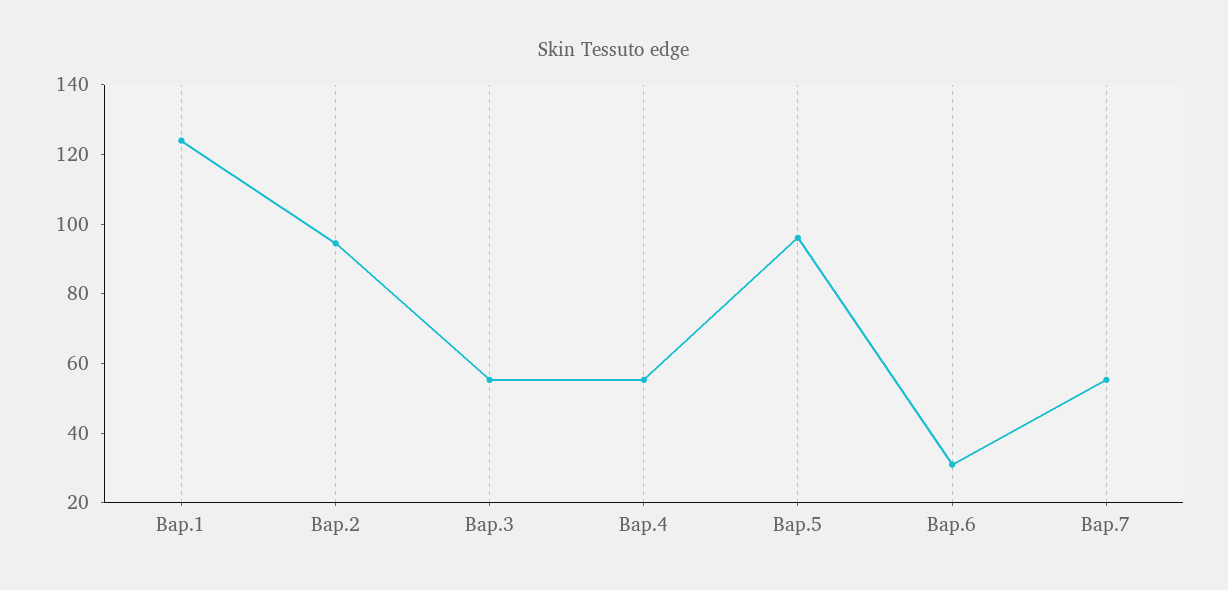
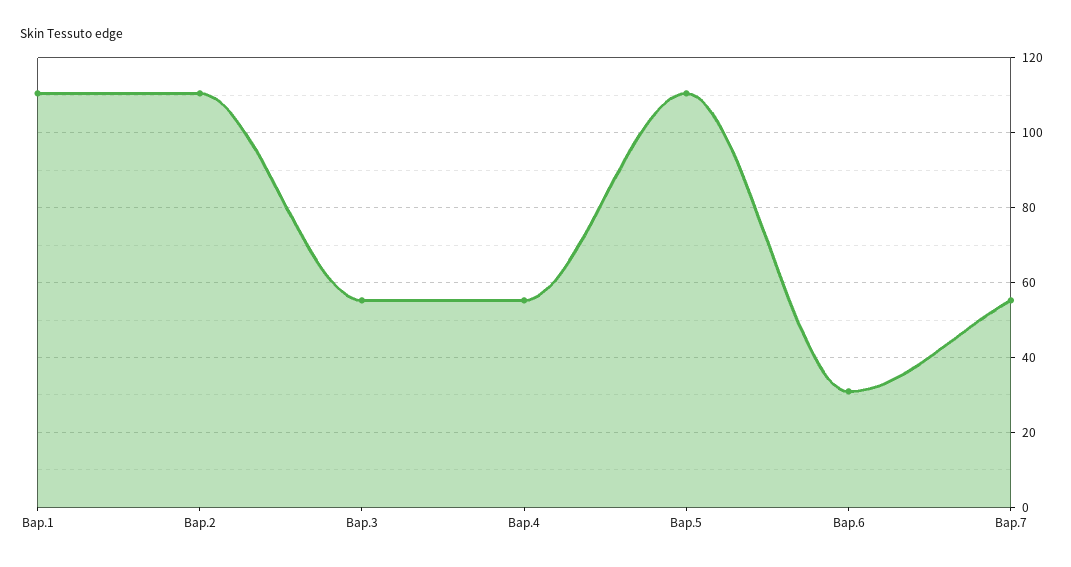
Вар.1: 125 -> 110
Вар.2: 95 -> 110
Вар.5: 95 -> 110

